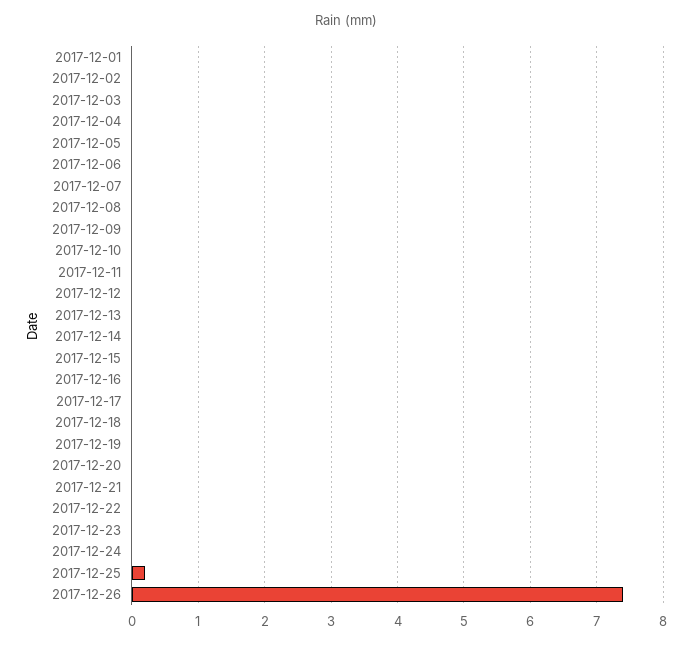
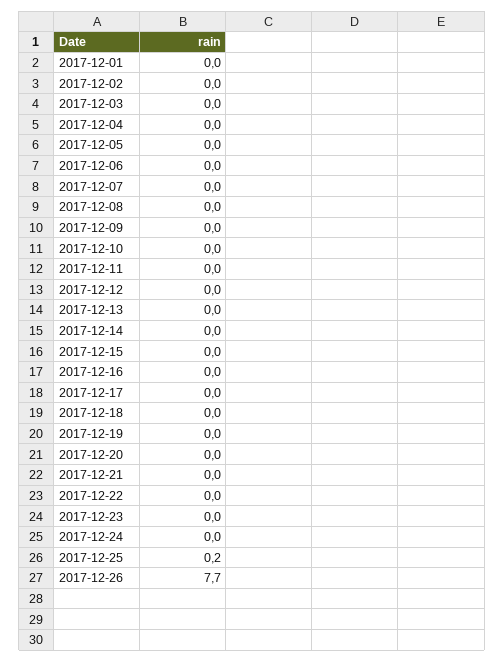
2017-12-26: 7.4 -> 7.7

